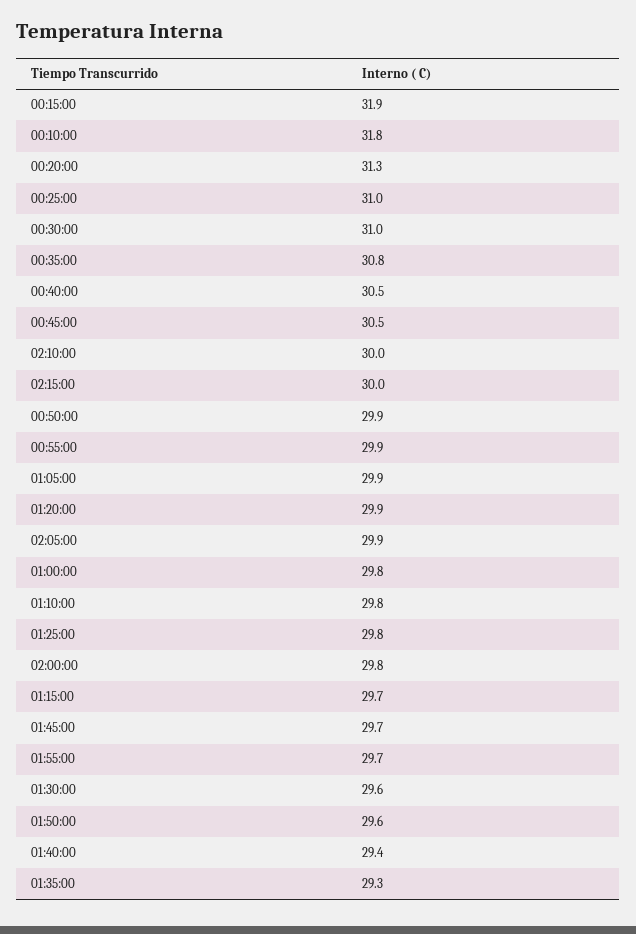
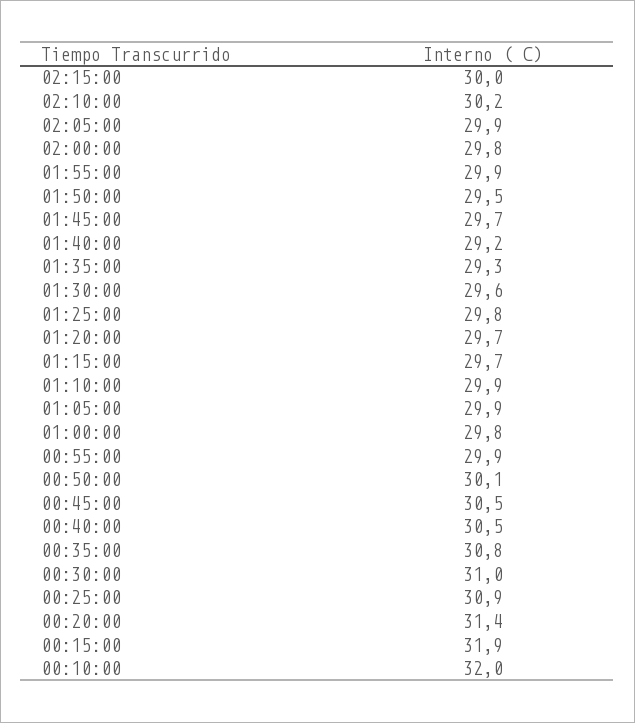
00:10:00: 31.8 -> 32
00:20:00: 31.3 -> 31.4
00:25:00: 31 -> 30.9
02:10:00: 30 -> 30.2
00:50:00: 29.9 -> 30.1
01:20:00: 29.9 -> 29.7
01:10:00: 29.8 -> 29.9
01:55:00: 29.7 -> 29.9
01:50:00: 29.6 -> 29.5
01:40:00: 29.4 -> 29.2

